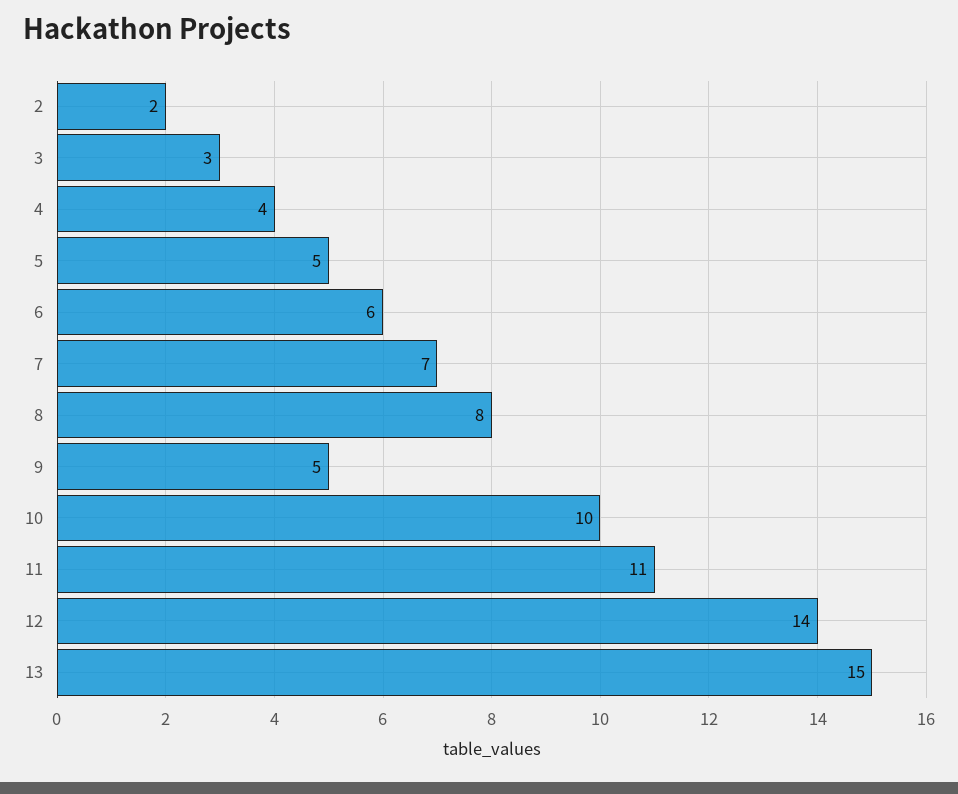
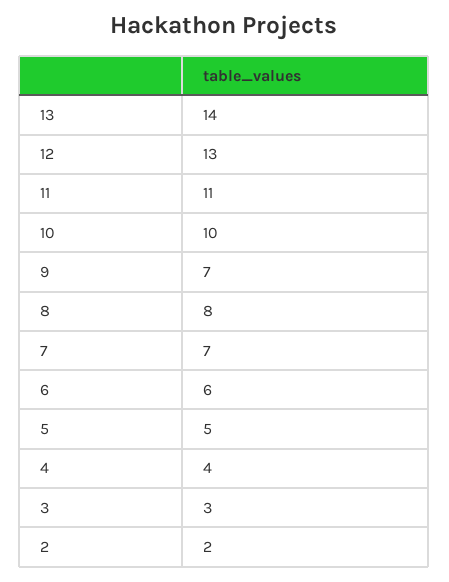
9: 5 -> 7
12: 14 -> 13
13: 15 -> 14

